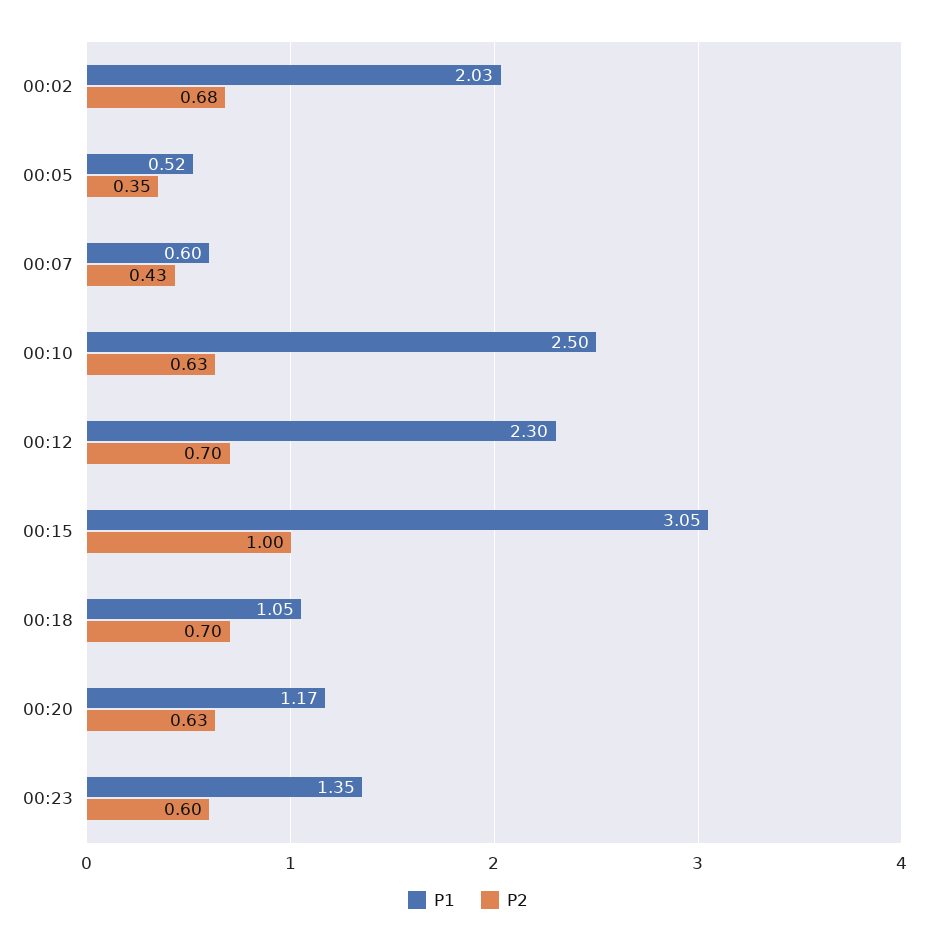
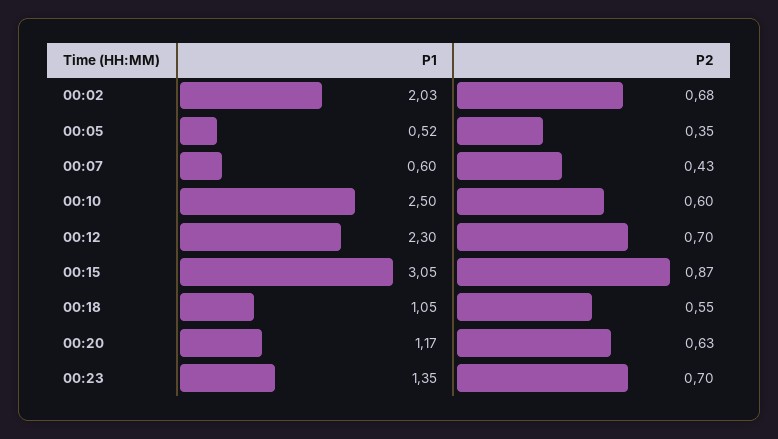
P2, 00:10: 0.63 -> 0.6
P2, 00:15: 1 -> 0.87
P2, 00:18: 0.7 -> 0.55
P2, 00:23: 0.6 -> 0.7

